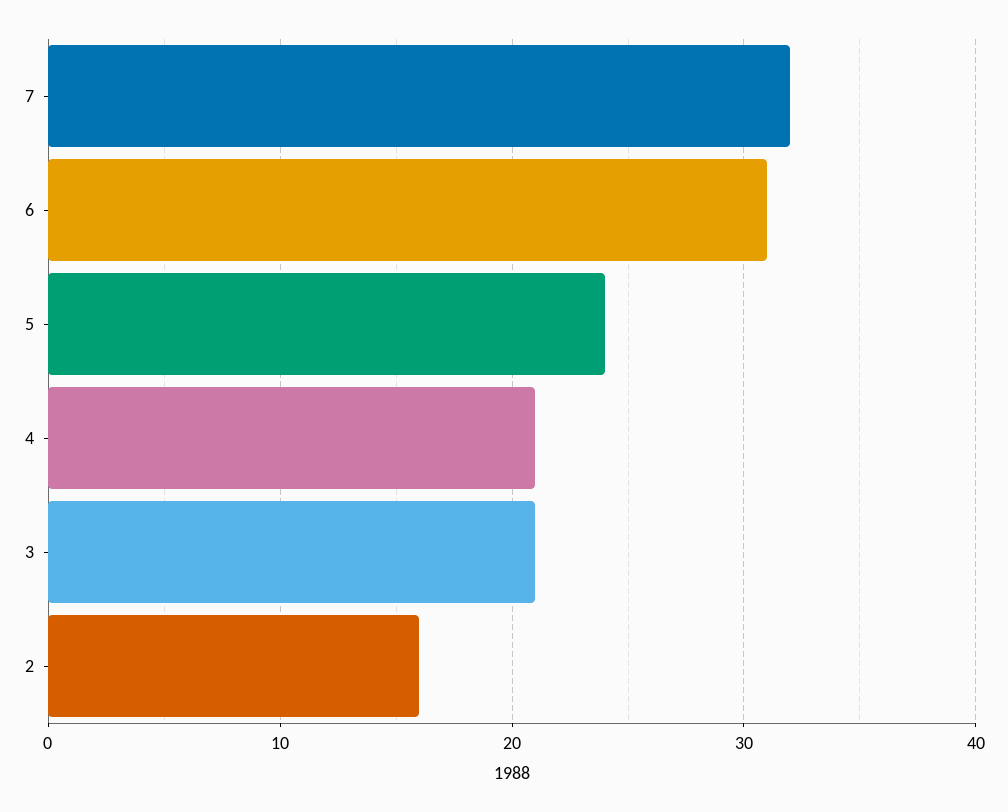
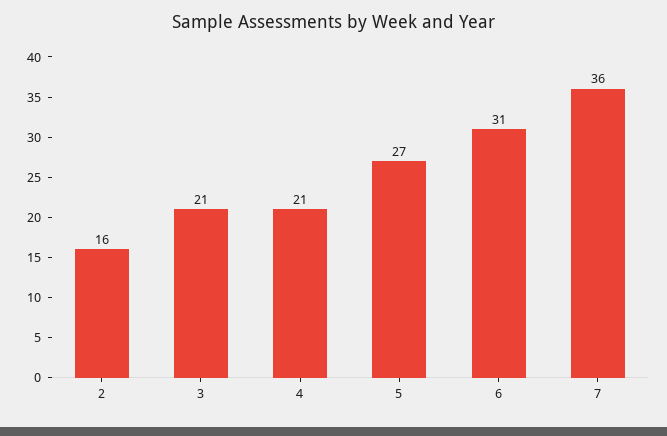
7: 32 -> 36
5: 24 -> 27

